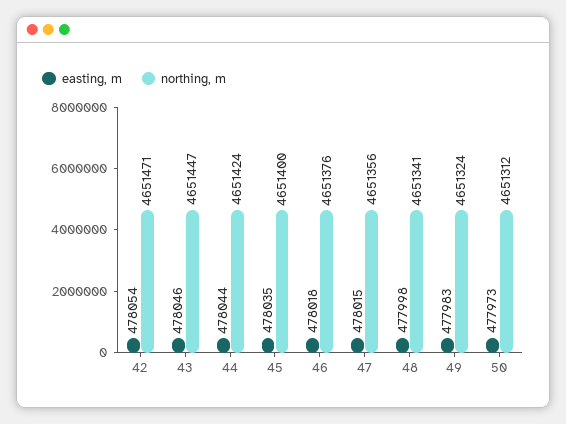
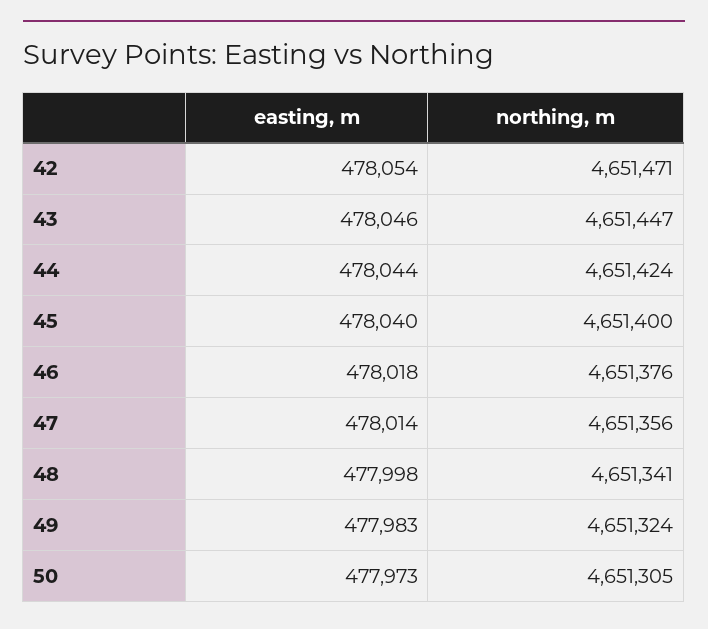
easting, m, 45: 478035 -> 478040
easting, m, 47: 478015 -> 478014
northing, m, 50: 4651312 -> 4651305

